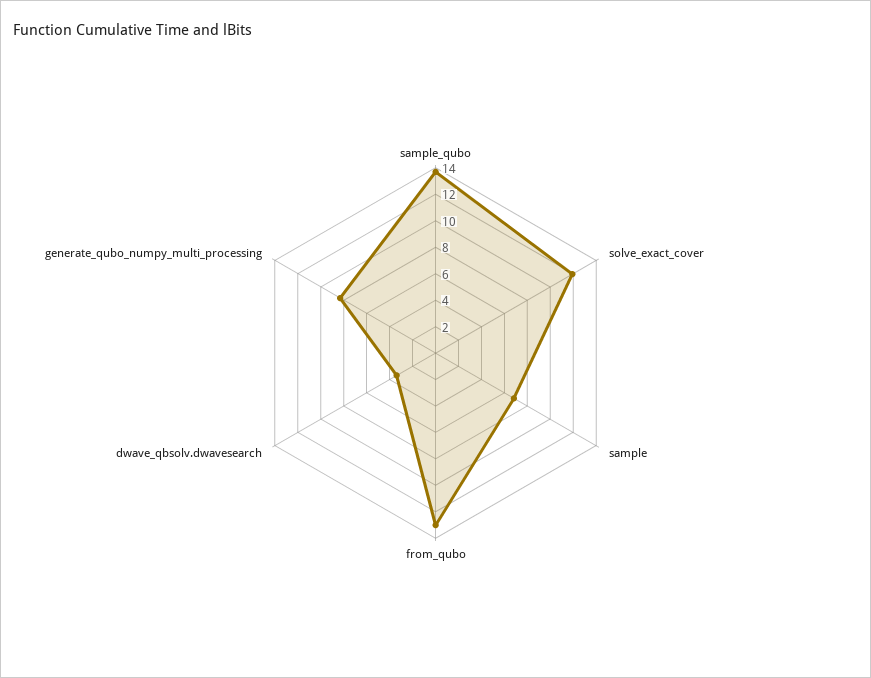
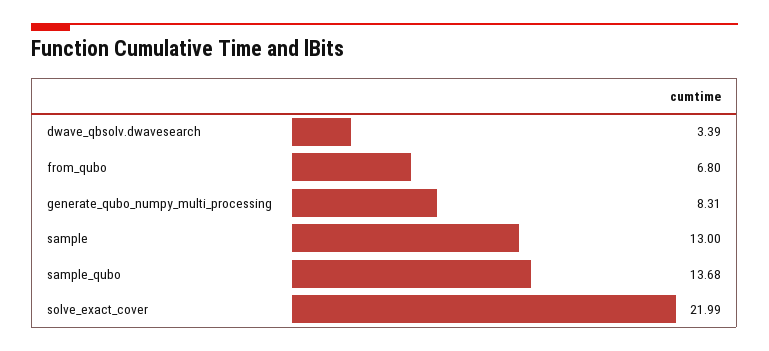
solve_exact_cover: 12 -> 21.99
sample: 7 -> 13
from_qubo: 13 -> 6.8

